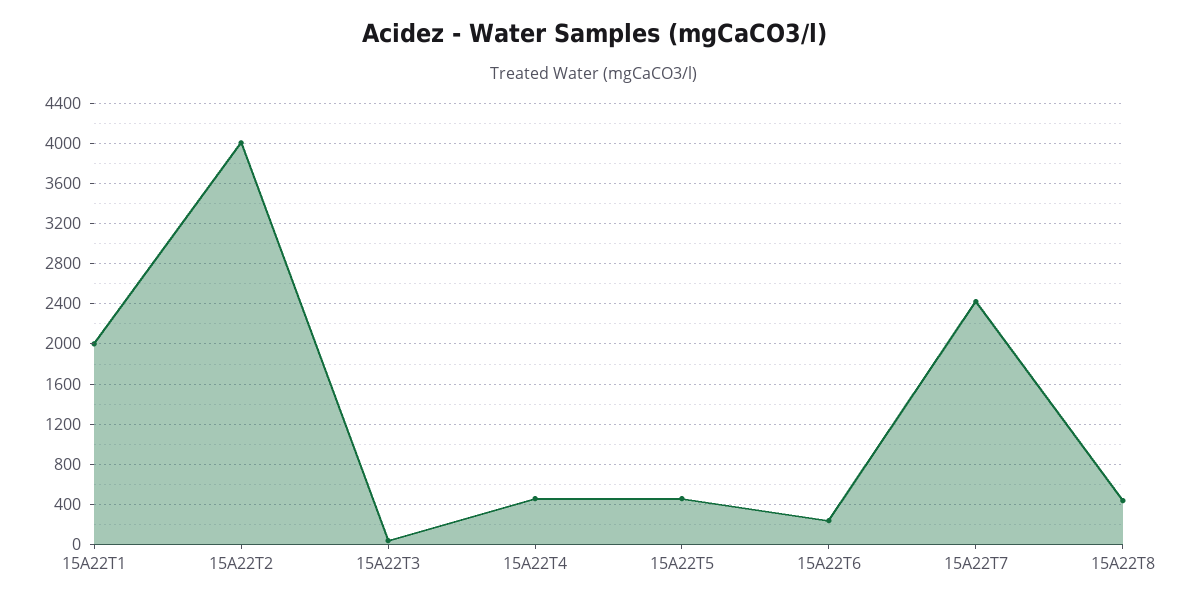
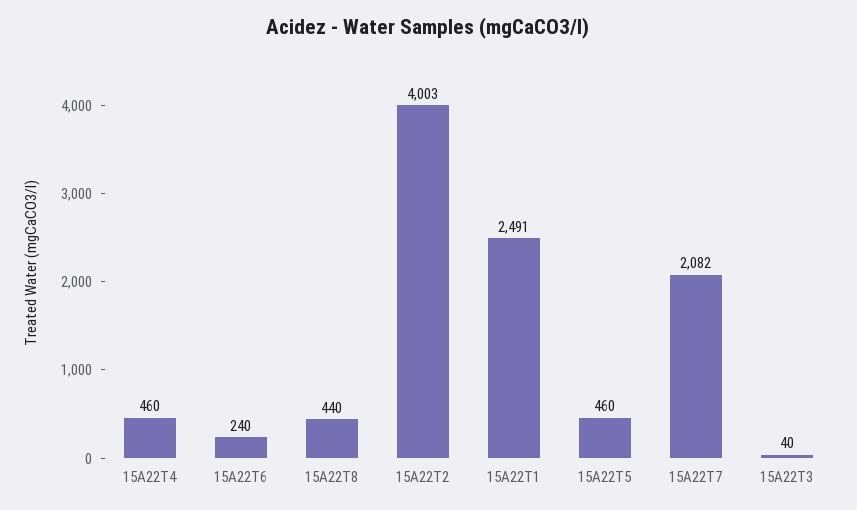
15A22T1: 2000 -> 2491
15A22T7: 2400 -> 2082

